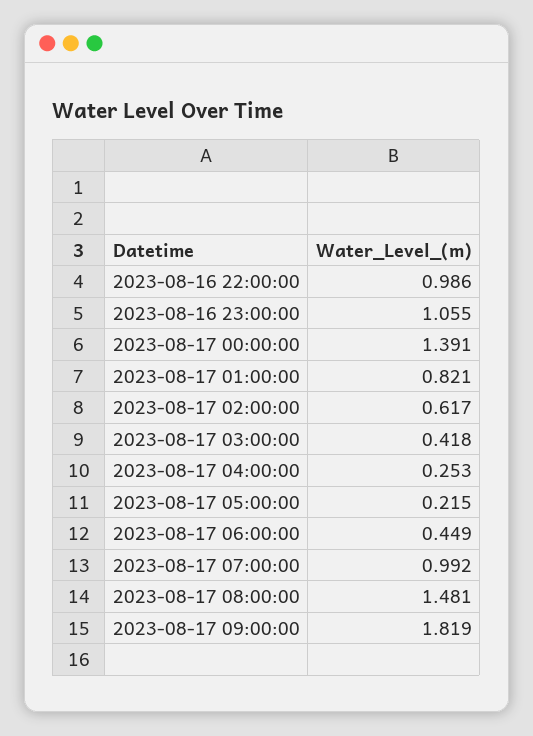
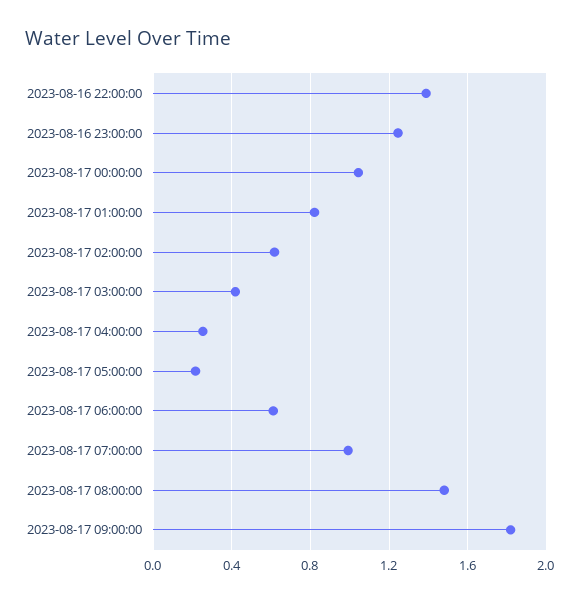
2023-08-16 22:00:00: 0.986 -> 1.4
2023-08-16 23:00:00: 1.055 -> 1.25
2023-08-17 00:00:00: 1.391 -> 1.05
2023-08-17 06:00:00: 0.449 -> 0.6

